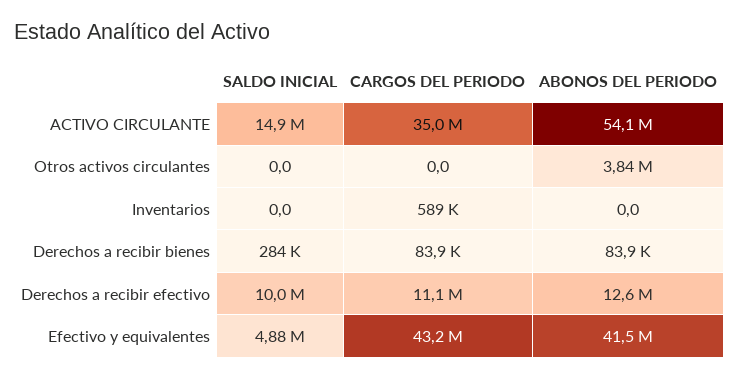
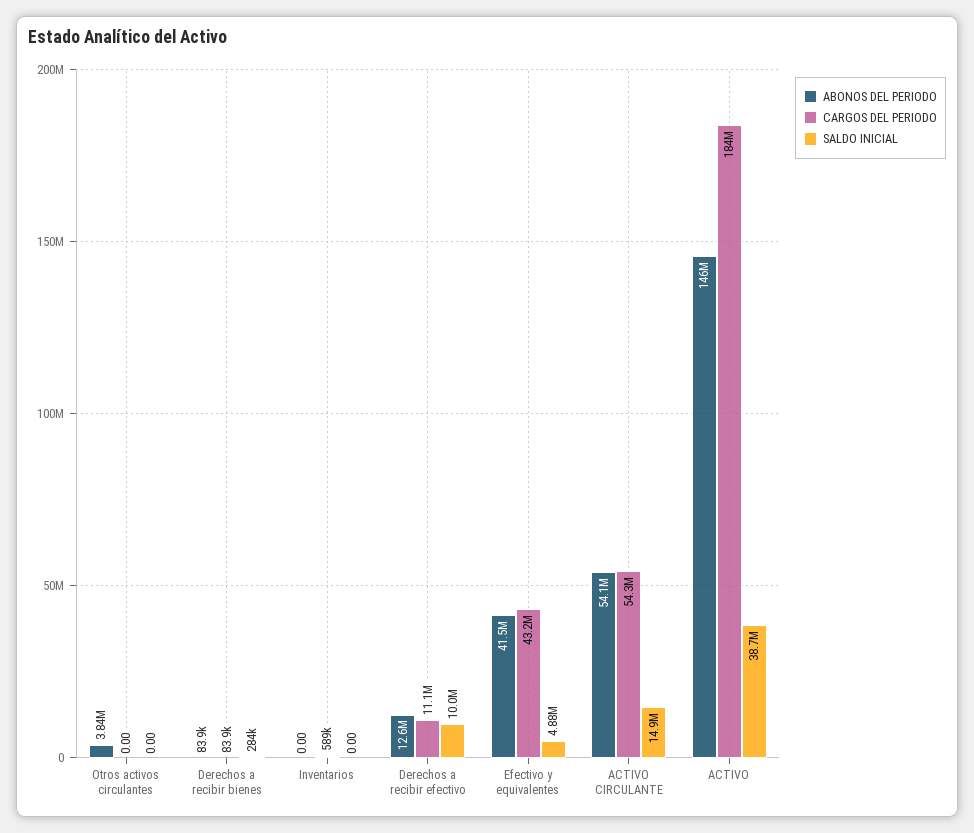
CARGOS DEL PERIODO, ACTIVO CIRCULANTE: 35000000 -> 54300000
ABONOS DEL PERIODO, ACTIVO: none -> 146000000
CARGOS DEL PERIODO, ACTIVO: none -> 184000000
SALDO INICIAL, ACTIVO: none -> 38700000

